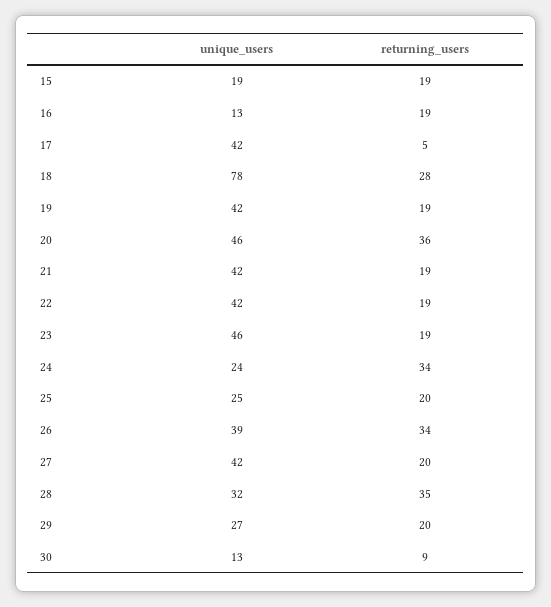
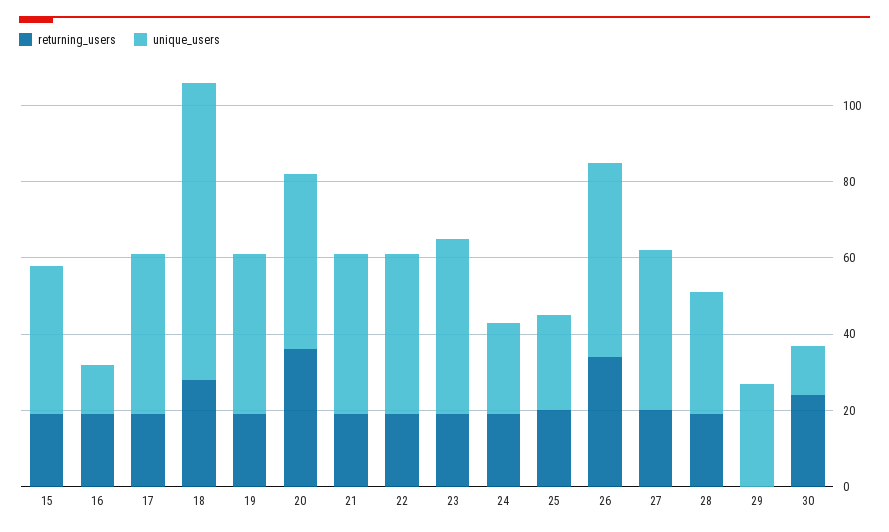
unique_users, 15: 19 -> 40
returning_users, 17: 5 -> 20
returning_users, 24: 34 -> 20
unique_users, 26: 39 -> 50
returning_users, 28: 35 -> 20
returning_users, 29: 20 -> 0
returning_users, 30: 9 -> 25

